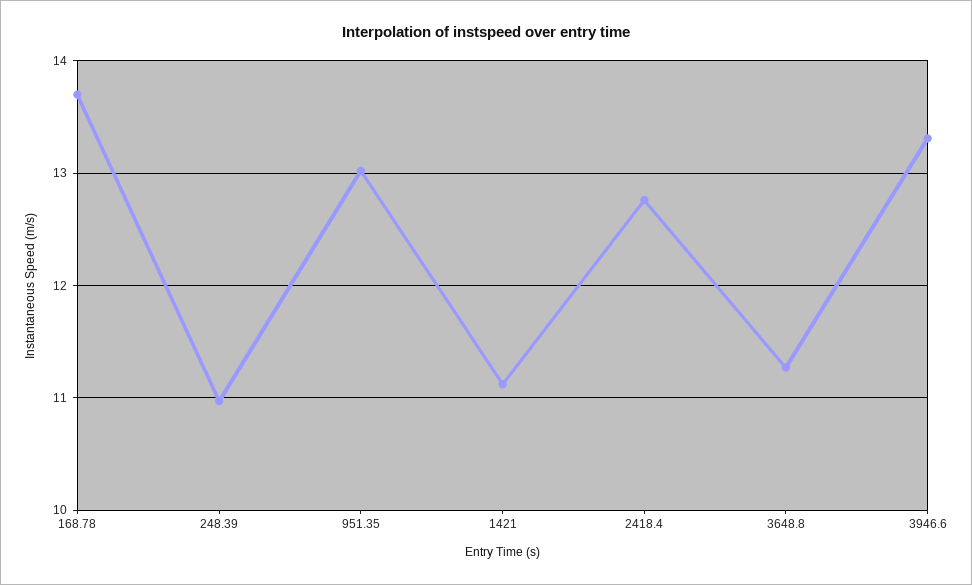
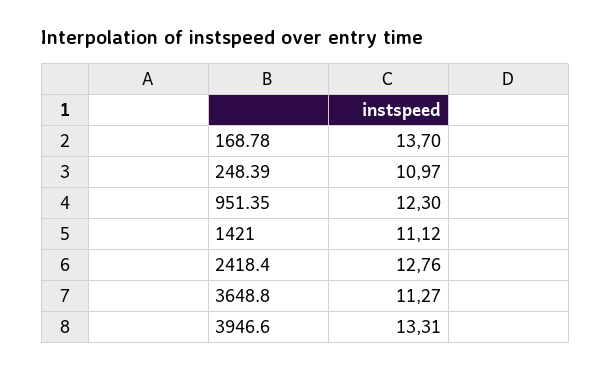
951.35: 13 -> 12.3

